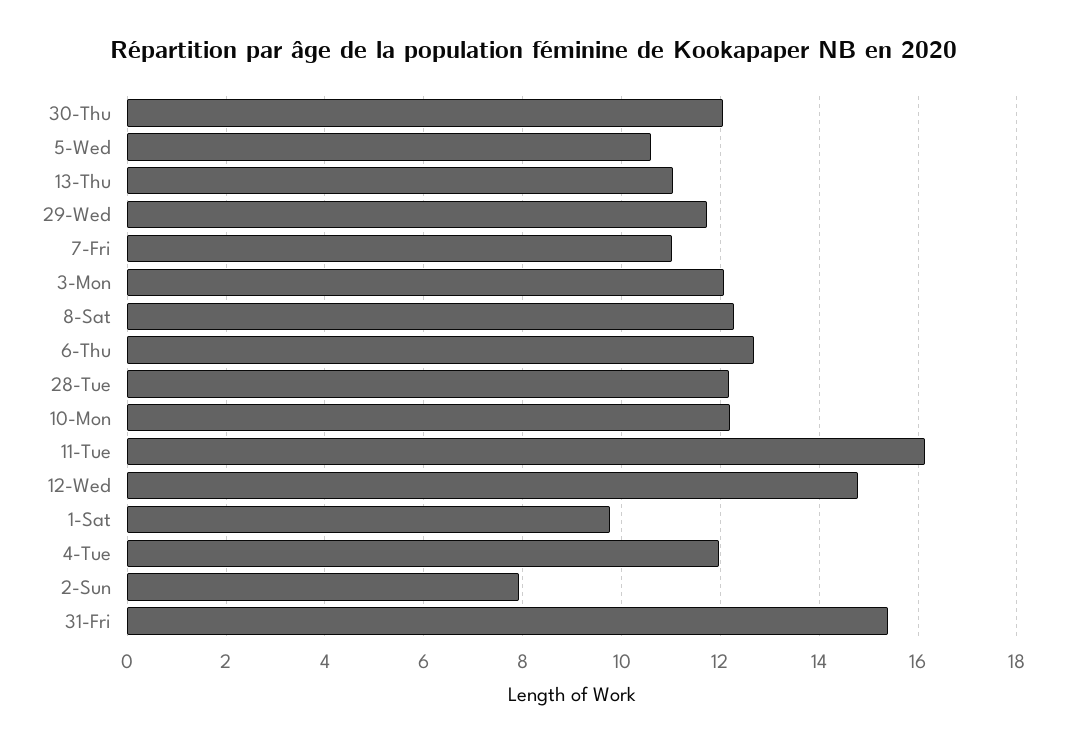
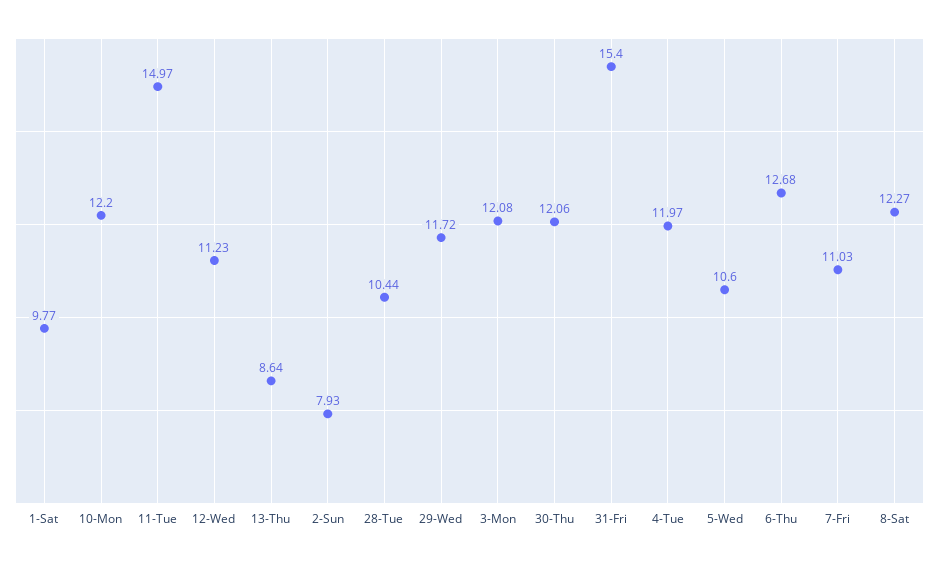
13-Thu: 11 -> 8.64
28-Tue: 12.2 -> 10.44
11-Tue: 16.2 -> 14.97
12-Wed: 14.8 -> 11.23

